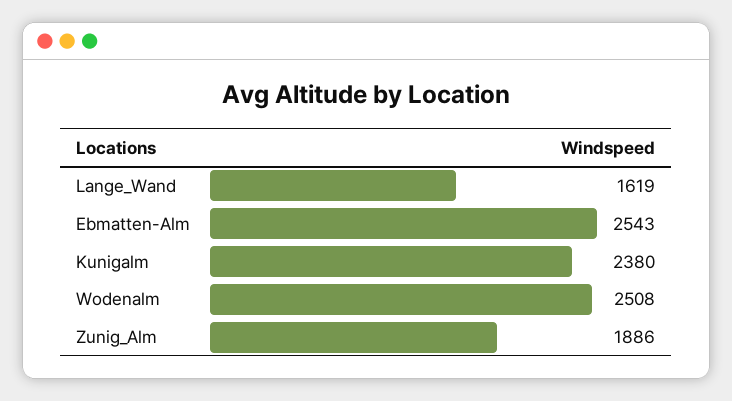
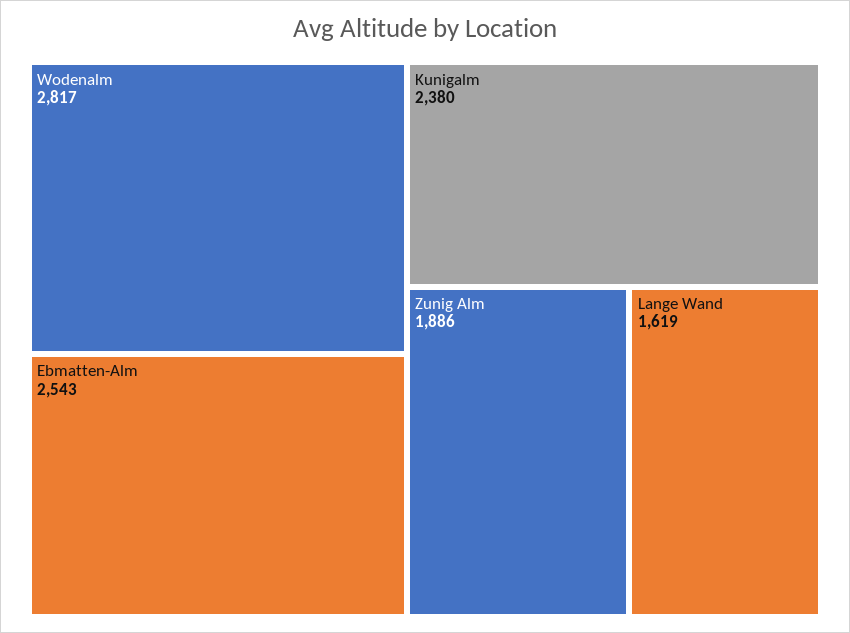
Wodenalm: 2508 -> 2817

